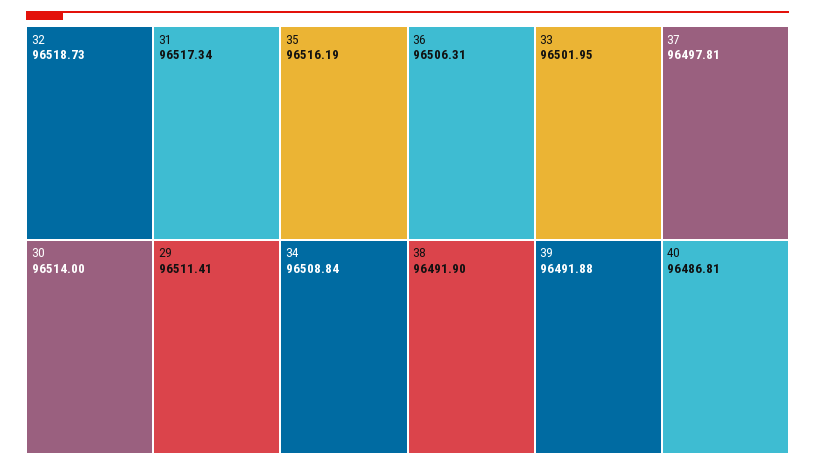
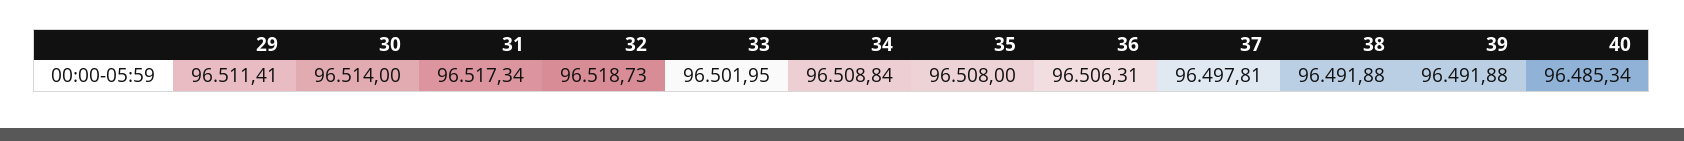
35: 96516.19 -> 96508
38: 96491.9 -> 96491.88
40: 96486.81 -> 96485.34

